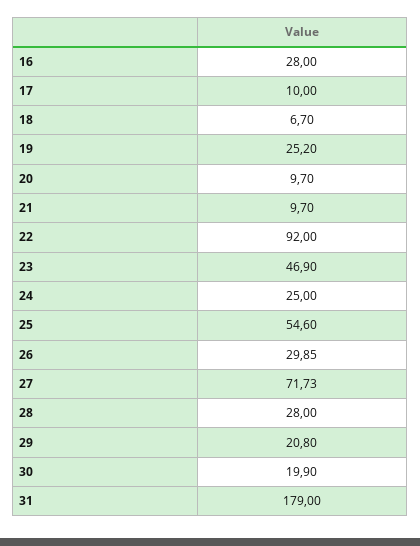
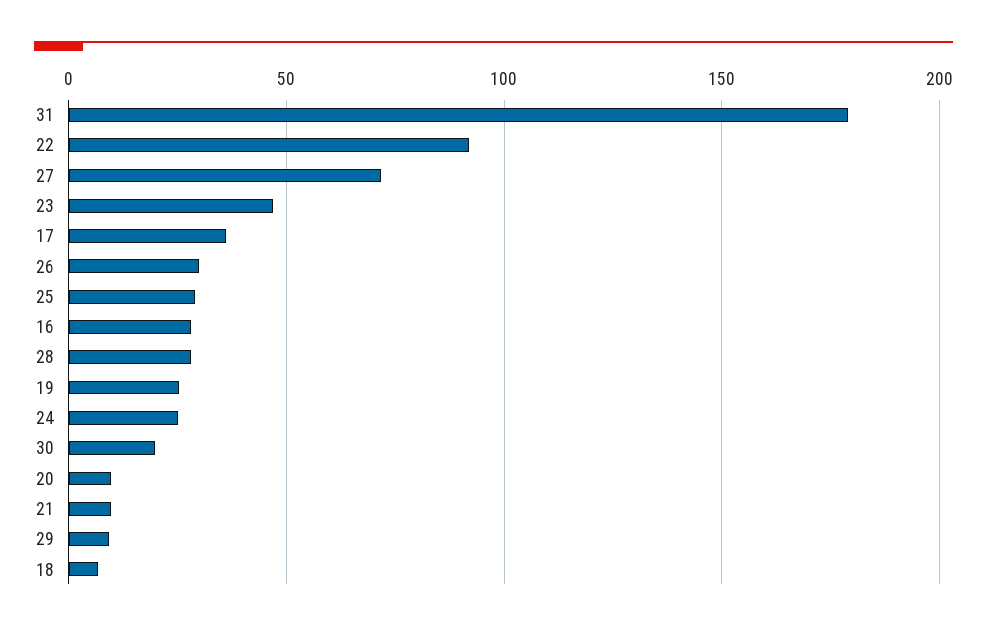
17: 10 -> 35
25: 54.6 -> 30
29: 20.8 -> 10

